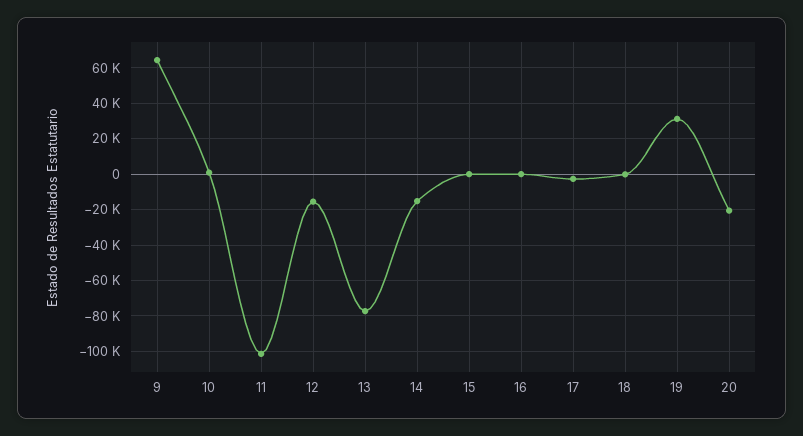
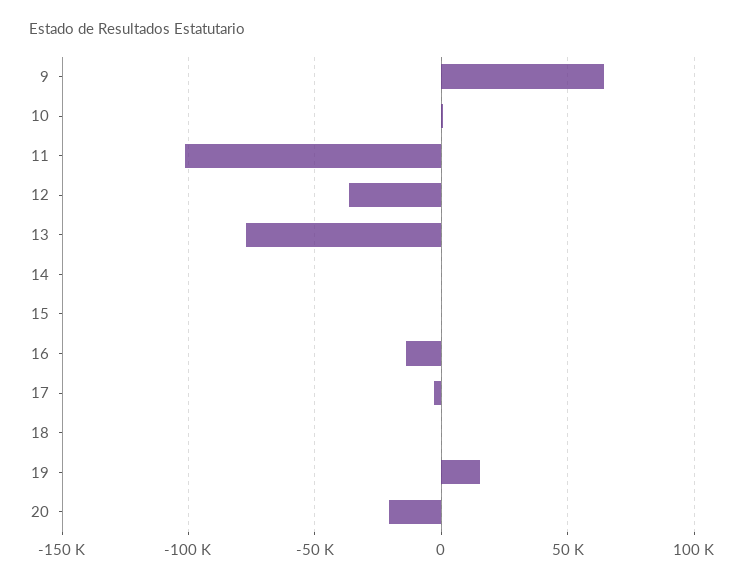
12: -15000 -> -35000
14: -15000 -> 0
16: 0 -> -15000
19: 30000 -> 15000

